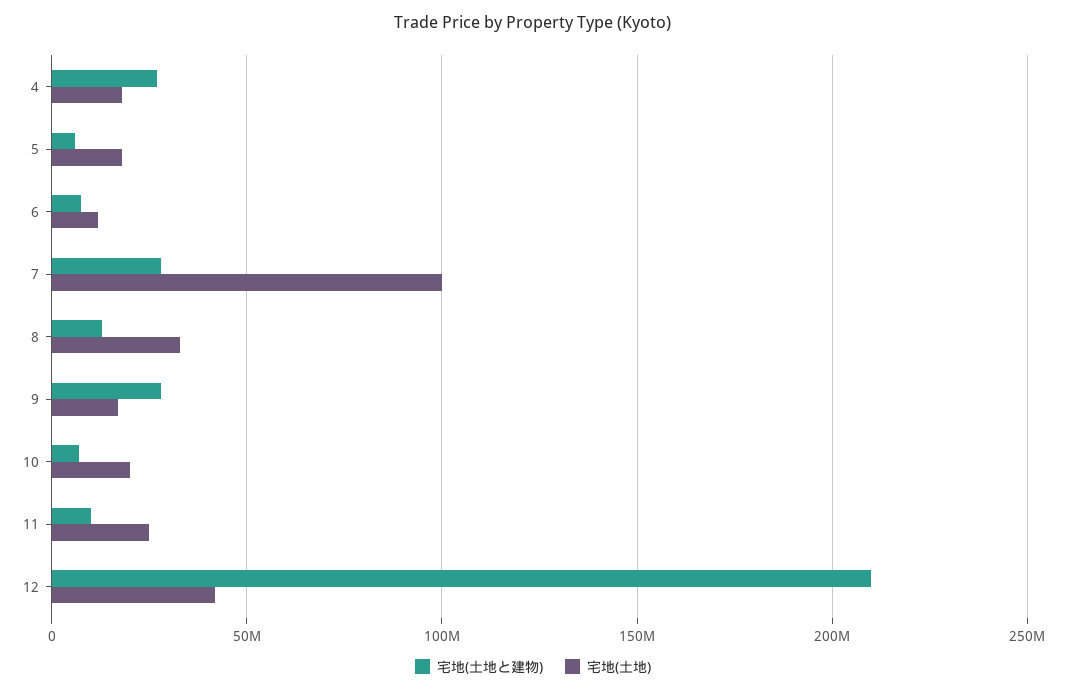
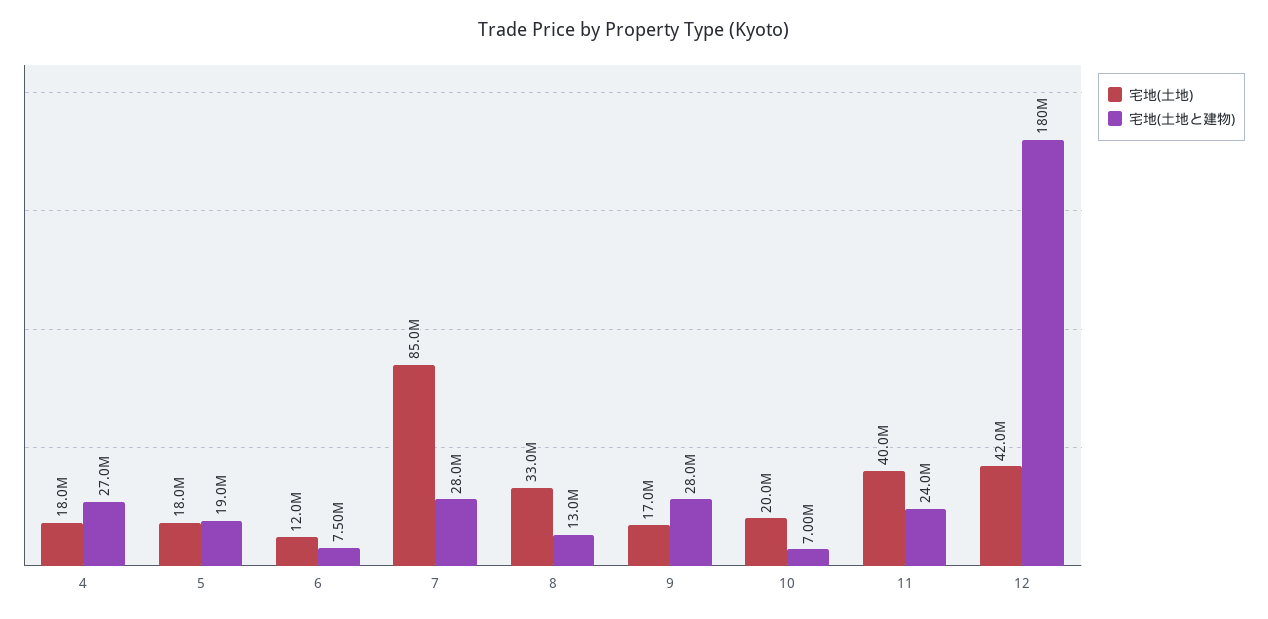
宅地(土地と建物), 5: 5000000 -> 19000000
宅地(土地), 7: 100000000 -> 85000000
宅地(土地と建物), 11: 10000000 -> 24000000
宅地(土地), 11: 25000000 -> 40000000
宅地(土地と建物), 12: 210000000 -> 180000000

